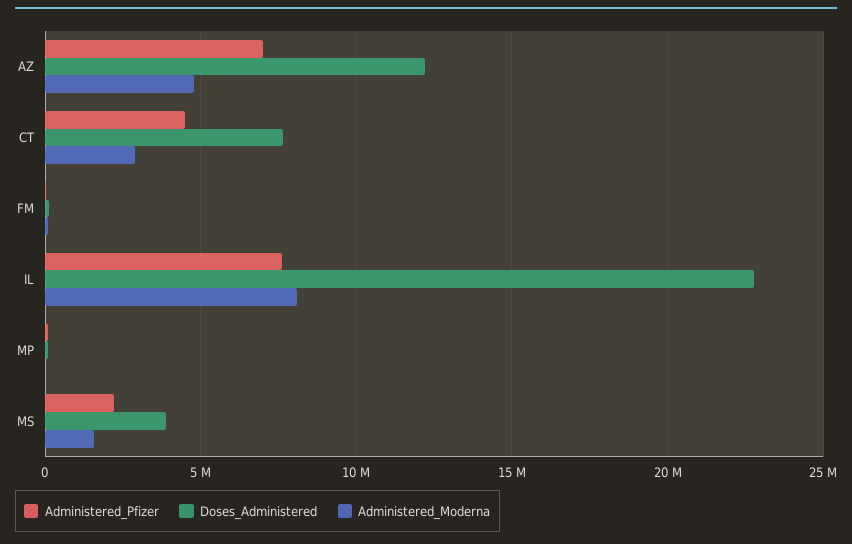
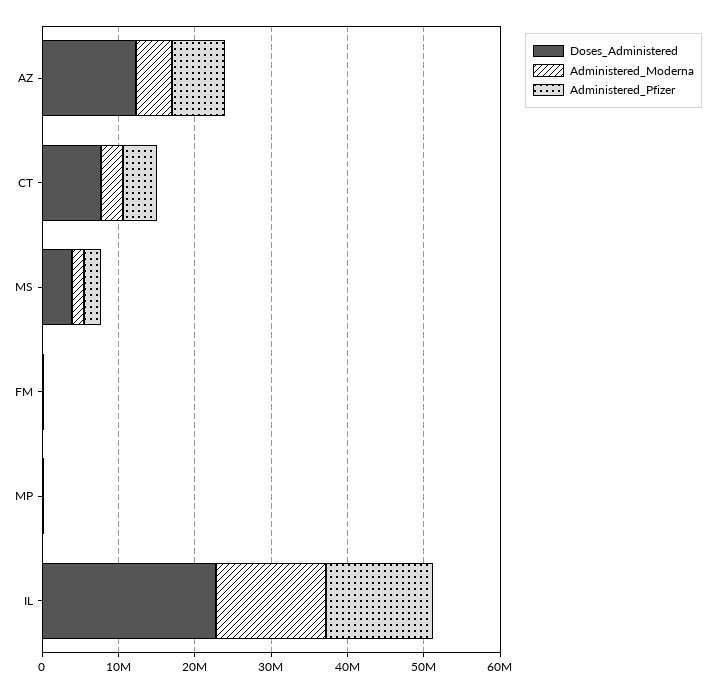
Administered_Pfizer, IL: 7500000 -> 14000000
Administered_Moderna, IL: 8000000 -> 14000000

